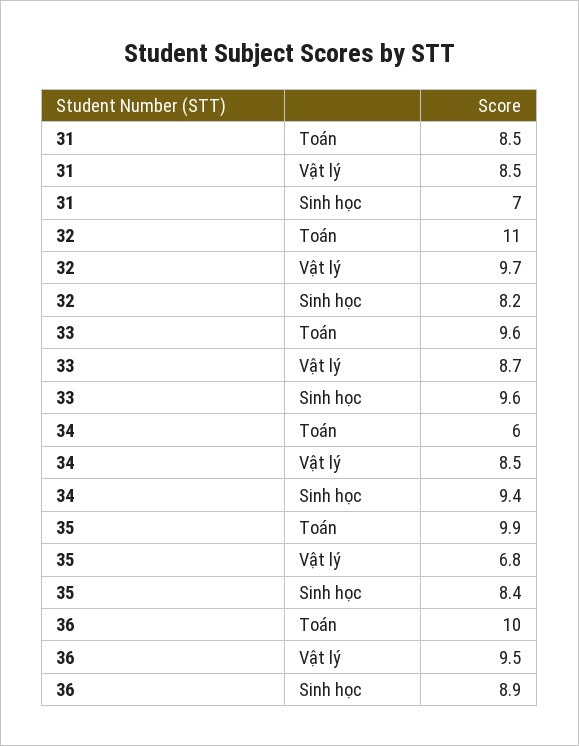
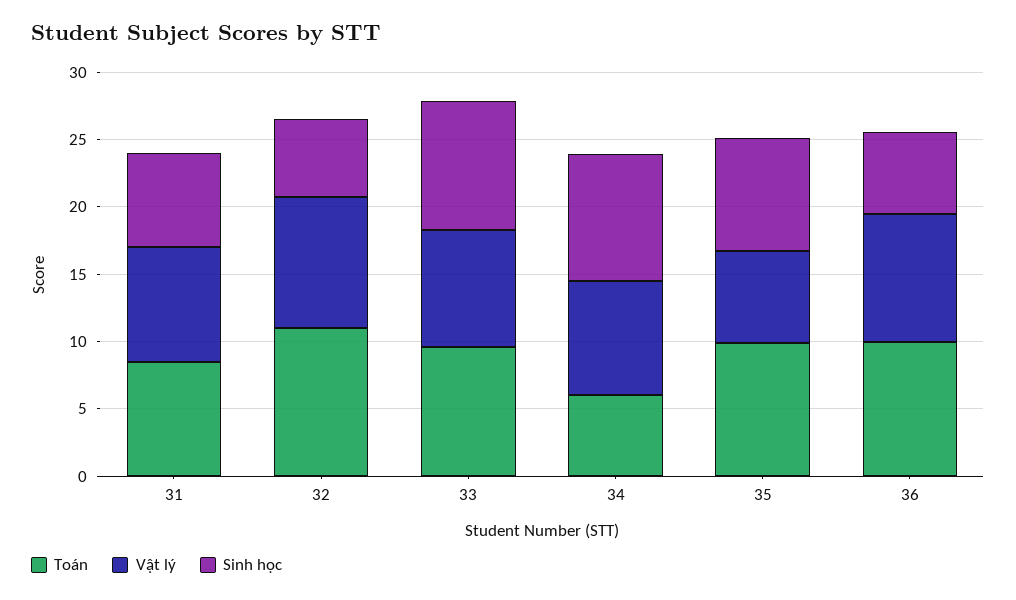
Sinh học, 32: 8.2 -> 6
Sinh học, 36: 8.9 -> 6

